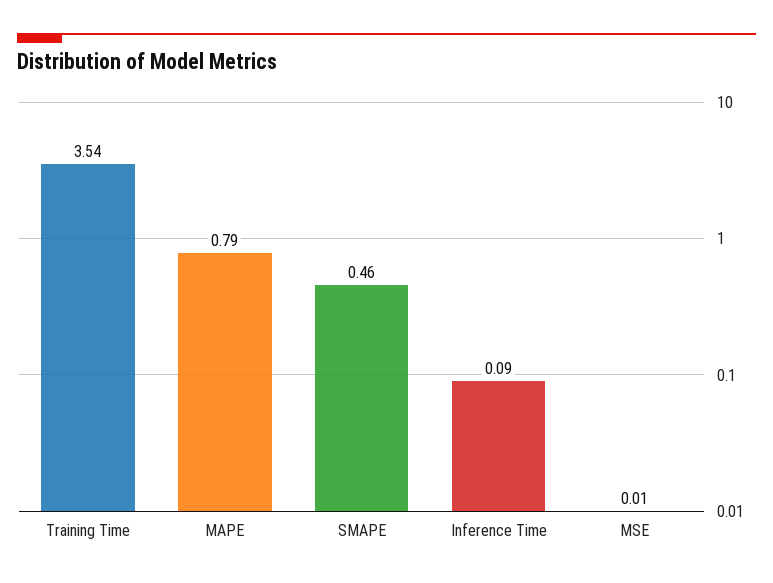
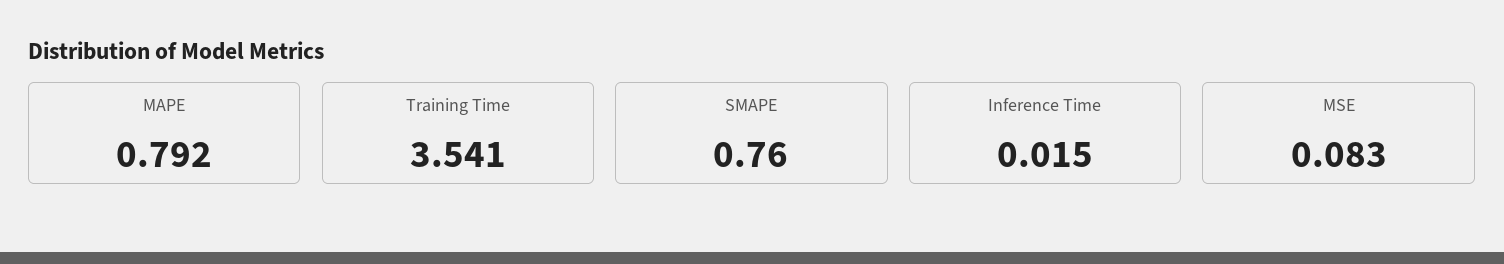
SMAPE: 0.46 -> 0.76
Inference Time: 0.09 -> 0.015
MSE: 0.01 -> 0.083

